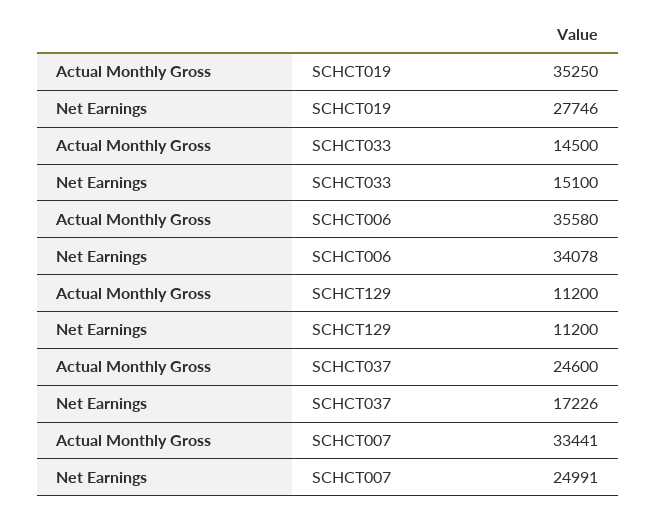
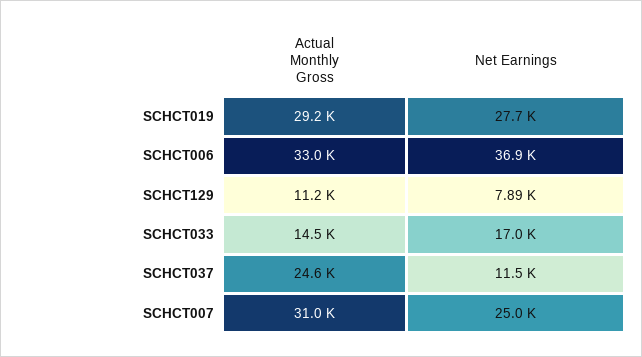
Actual Monthly Gross, SCHCT019: 35250 -> 29200
Net Earnings, SCHCT033: 15100 -> 17000
Actual Monthly Gross, SCHCT006: 35580 -> 33000
Net Earnings, SCHCT006: 34078 -> 36900
Net Earnings, SCHCT129: 11200 -> 7890
Net Earnings, SCHCT037: 17226 -> 11500
Actual Monthly Gross, SCHCT007: 33441 -> 31000

